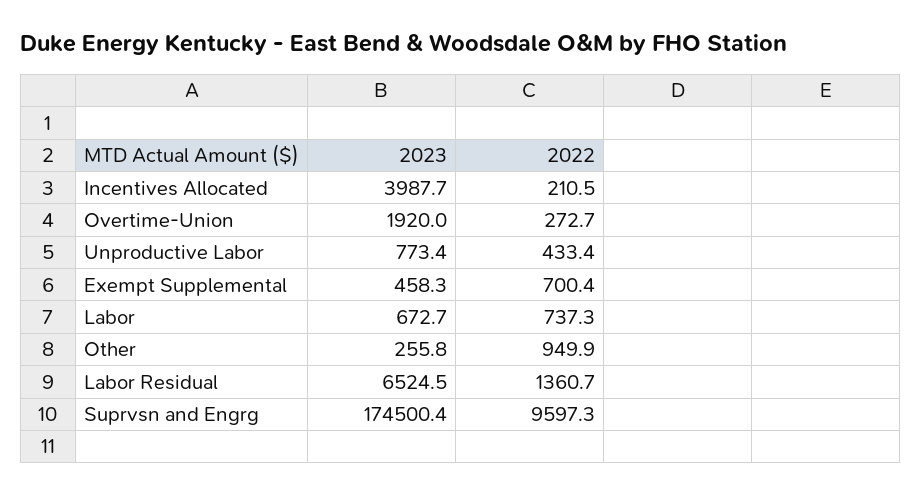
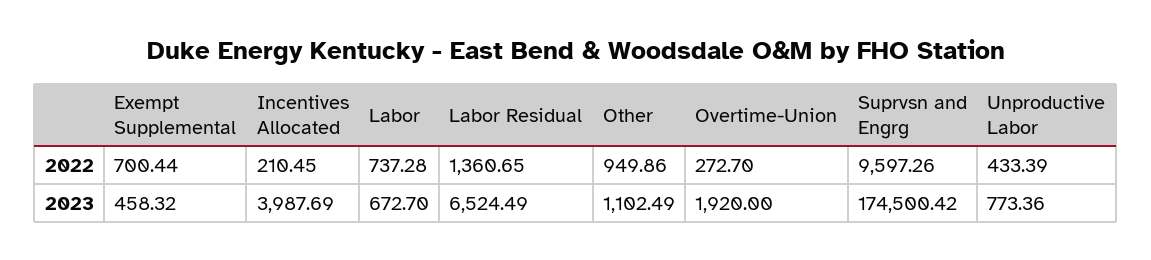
2023, Other: 255.8 -> 1102.49

